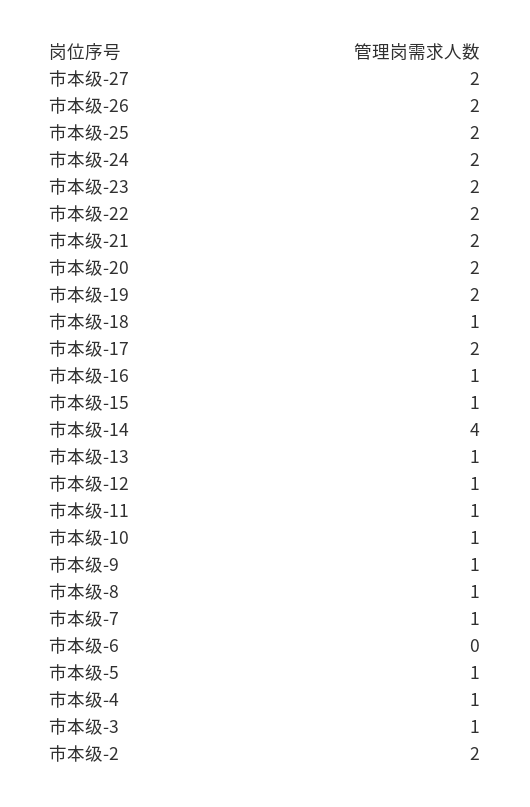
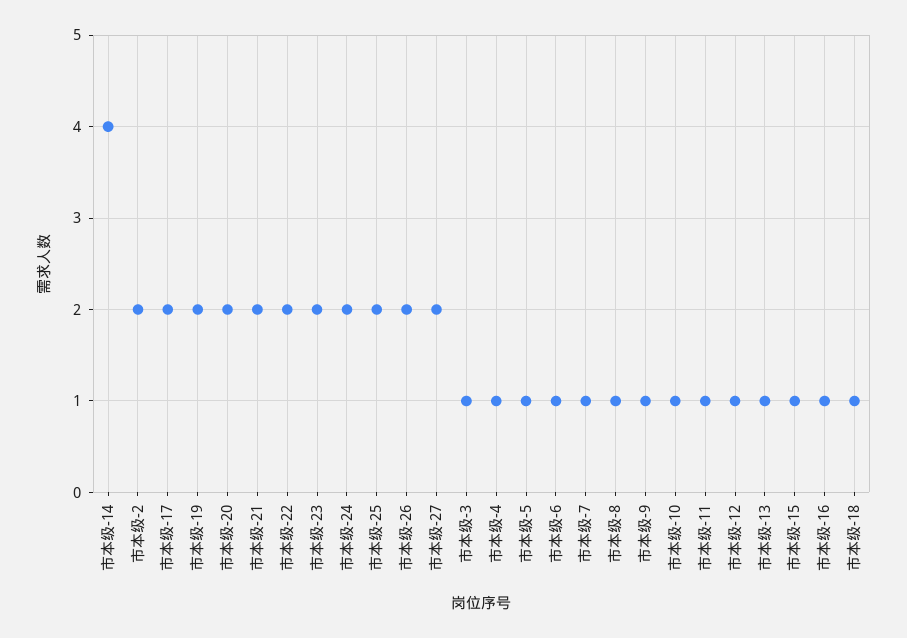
市本级-6: 0 -> 1

